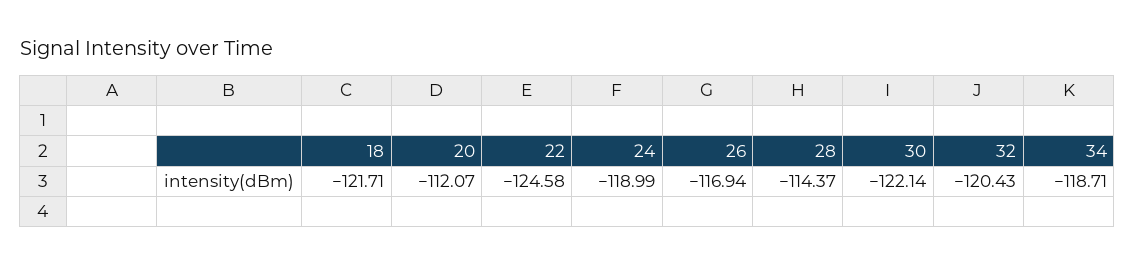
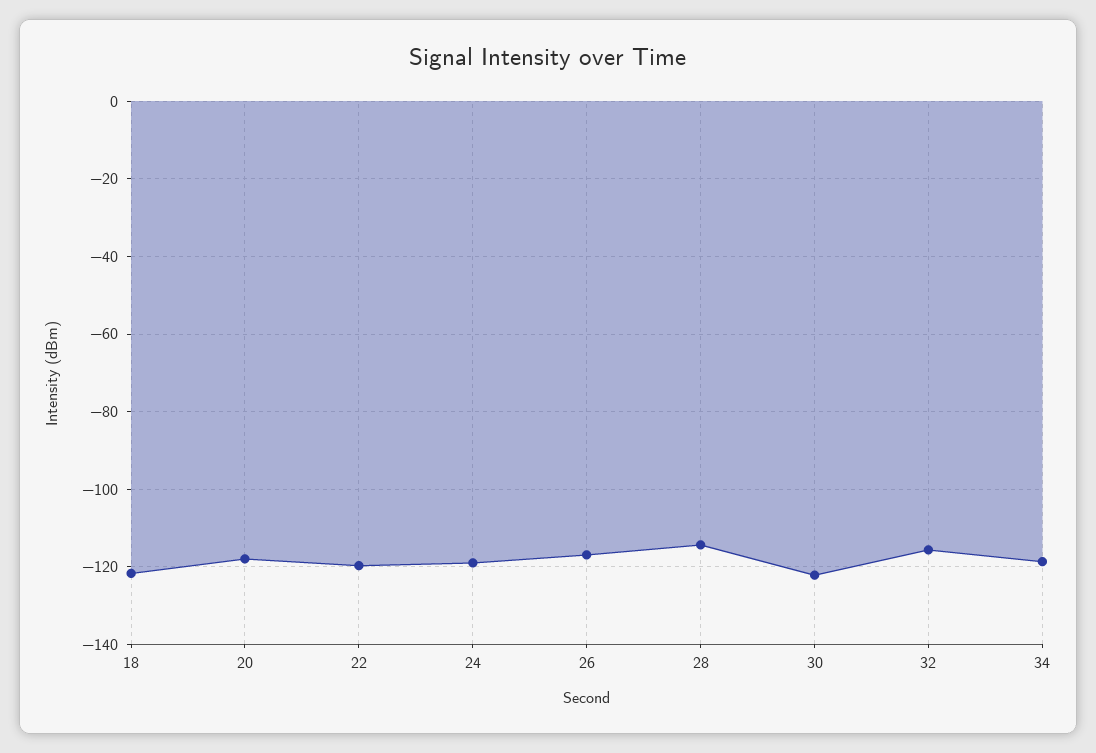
20: -112.07 -> -118
22: -124.58 -> -120
32: -120.43 -> -116

